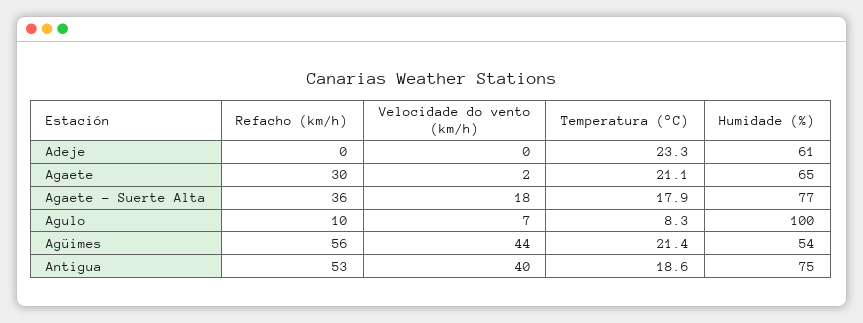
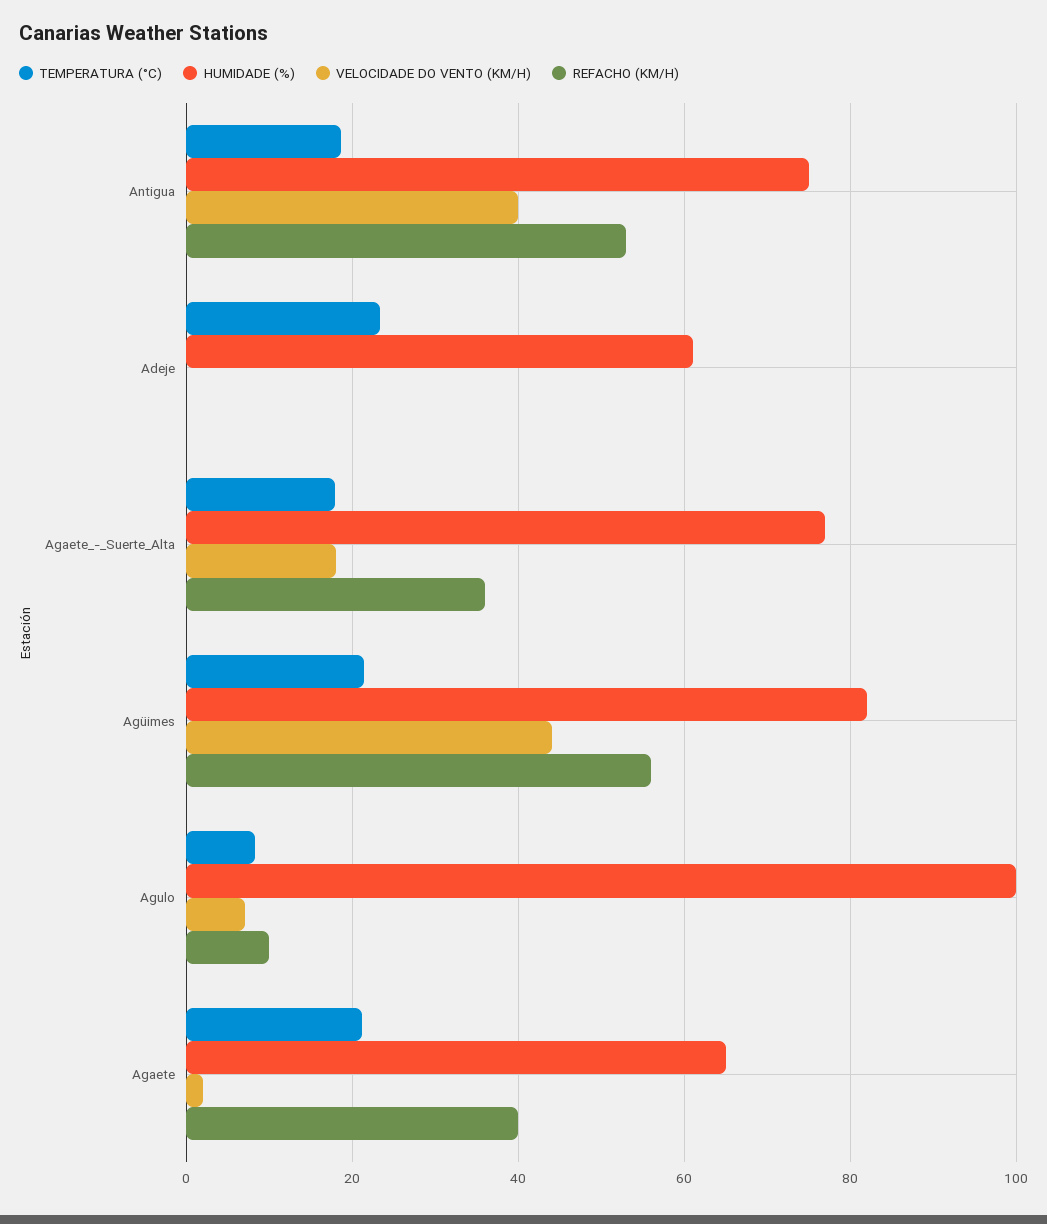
Refacho (km/h), Agaete: 30 -> 40
Humidade (%), Agüimes: 54 -> 82

